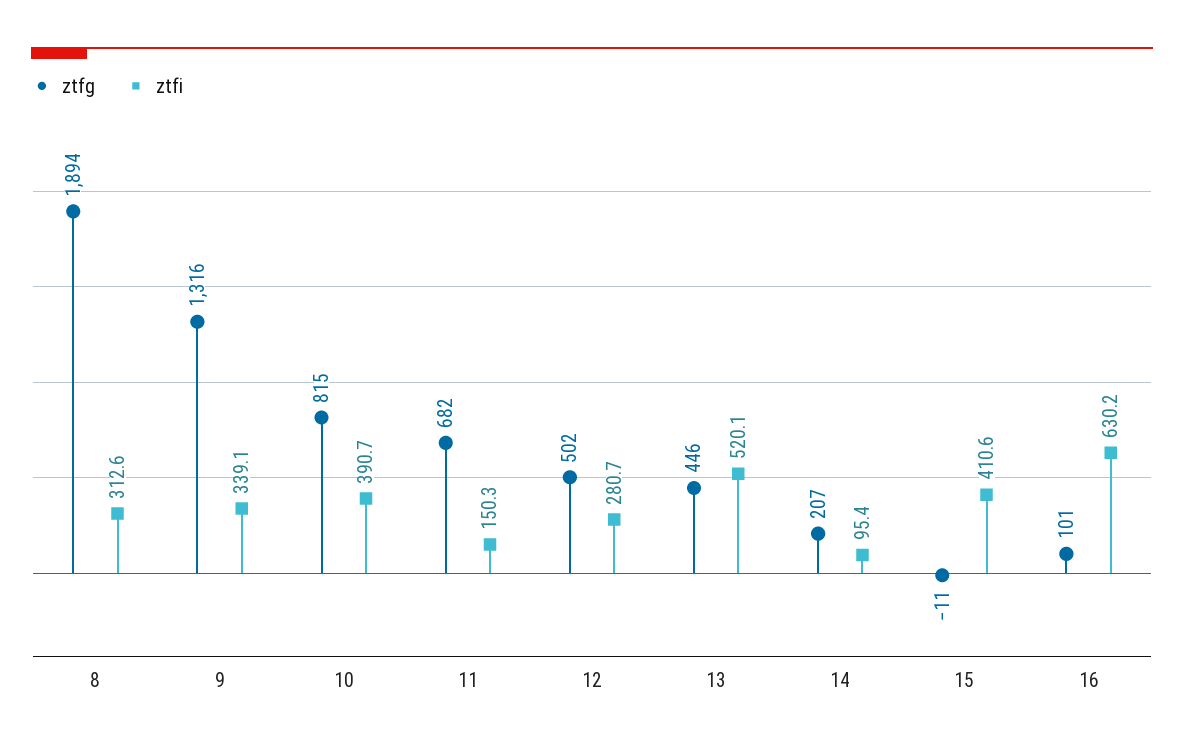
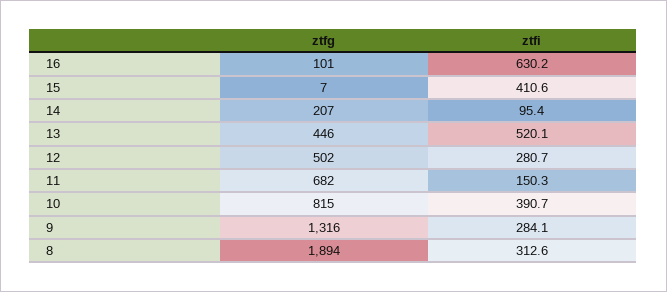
ztfi, 9: 339.1 -> 284.1
ztfg, 15: -11 -> 7

